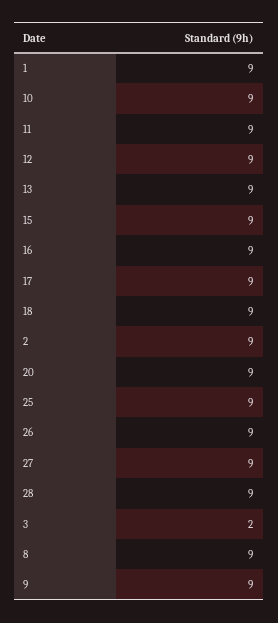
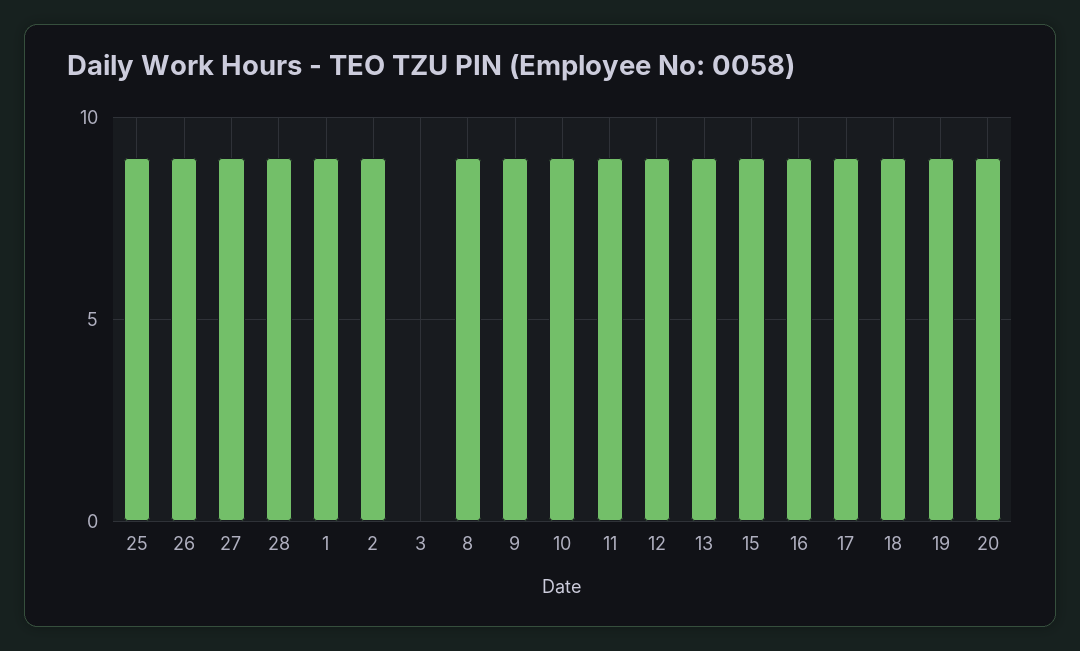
3: 2 -> 0
19: none -> 9

